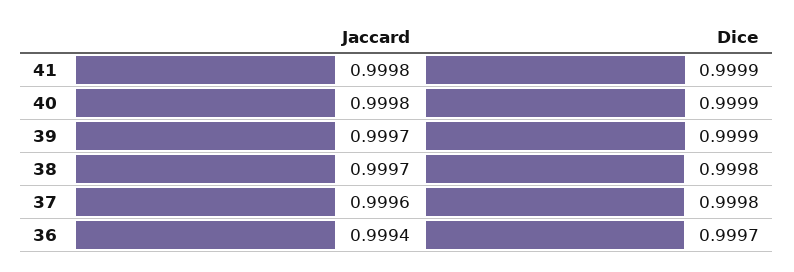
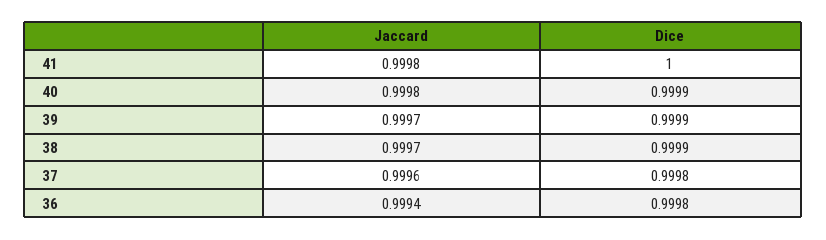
Dice, 41: 0.9999 -> 1
Dice, 38: 0.9998 -> 0.9999
Dice, 36: 0.9997 -> 0.9998

